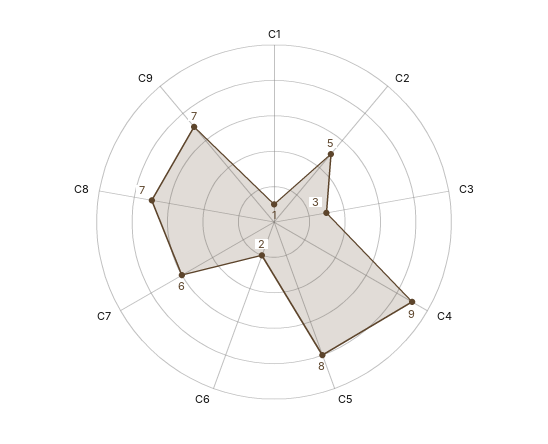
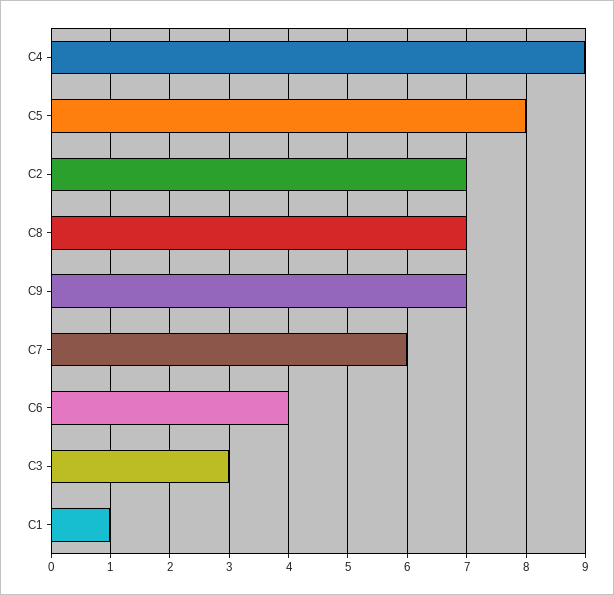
C2: 5 -> 7
C6: 2 -> 4

